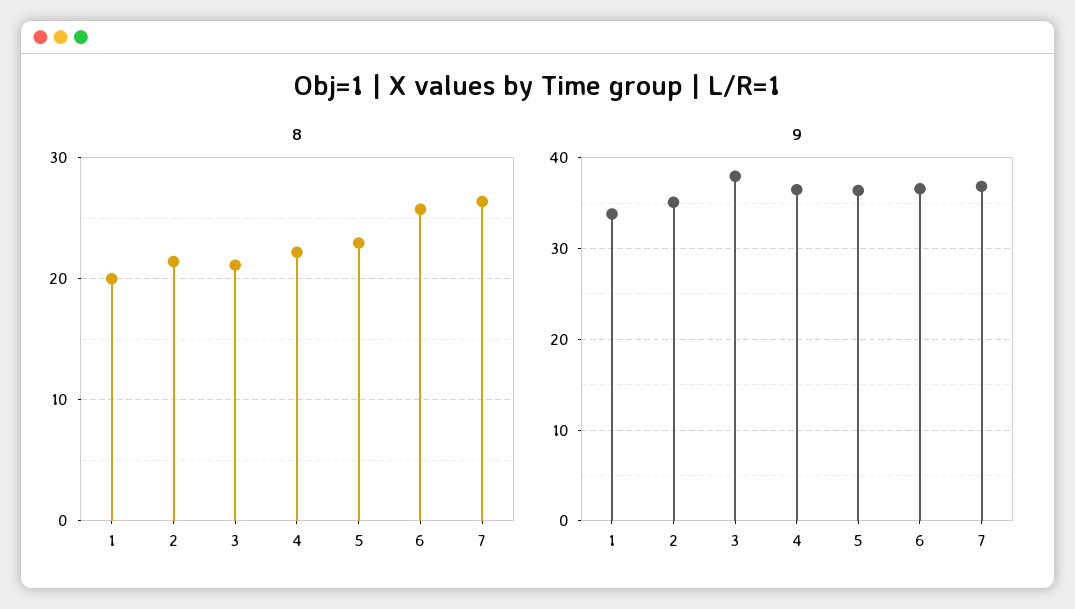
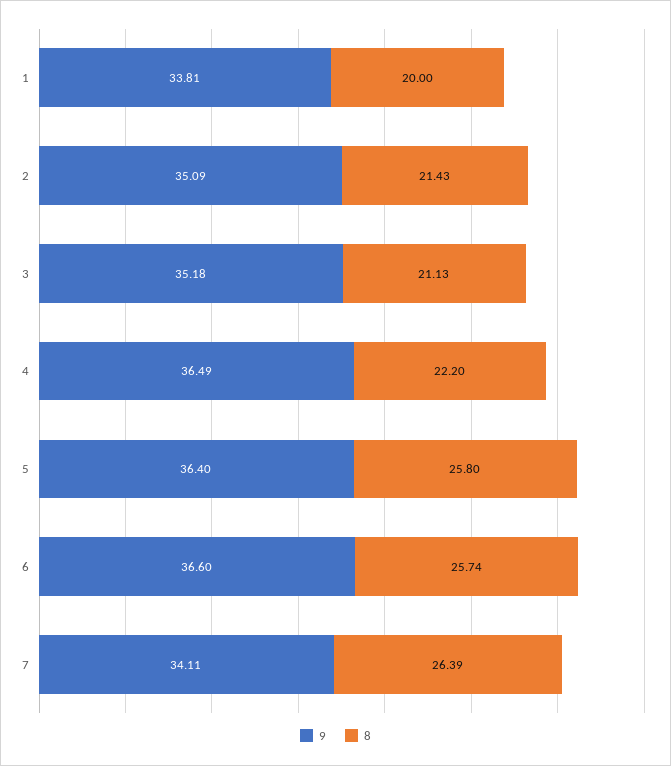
8, 5: 23 -> 25.8
9, 3: 38 -> 35.18
9, 7: 37 -> 34.11

